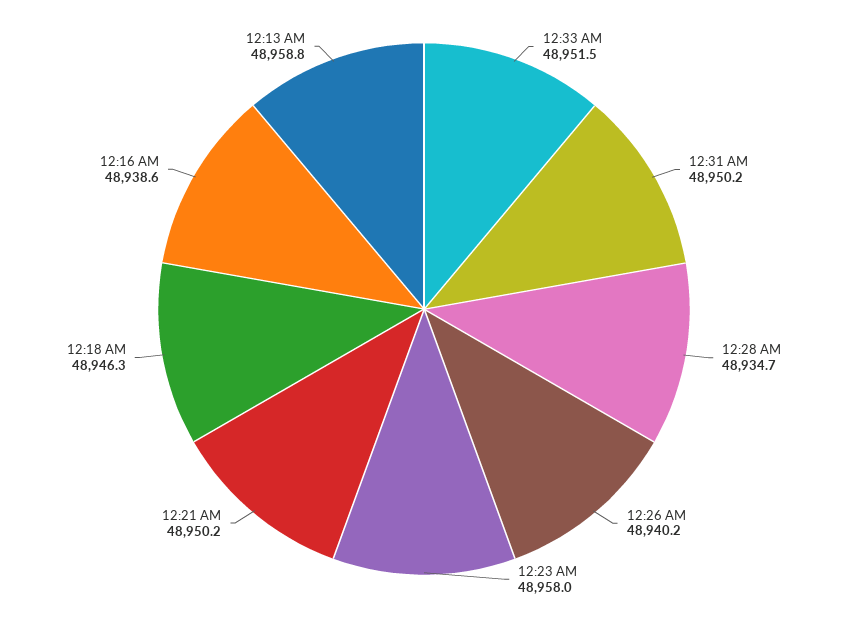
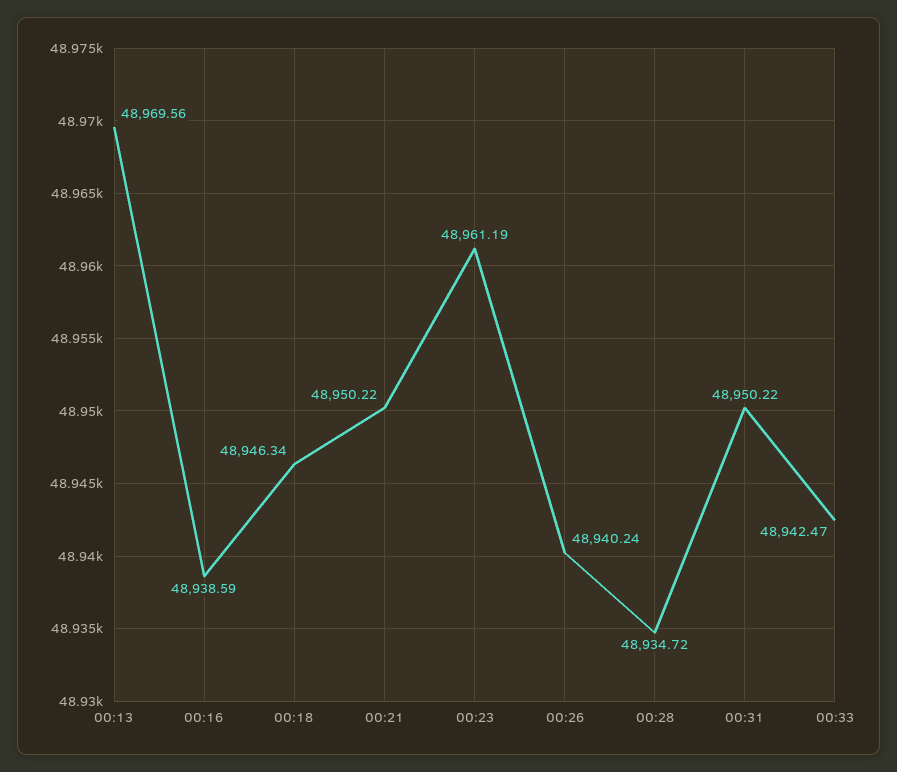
12:33 AM: 48951.5 -> 48942.47
12:23 AM: 48958 -> 48961.19
12:13 AM: 48958.8 -> 48969.56

